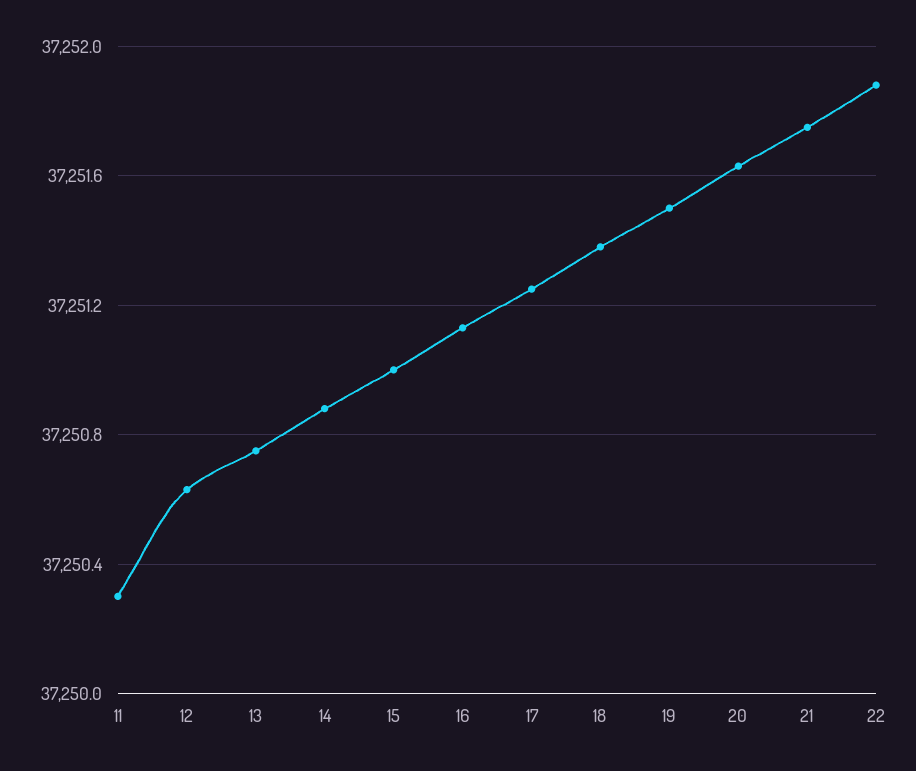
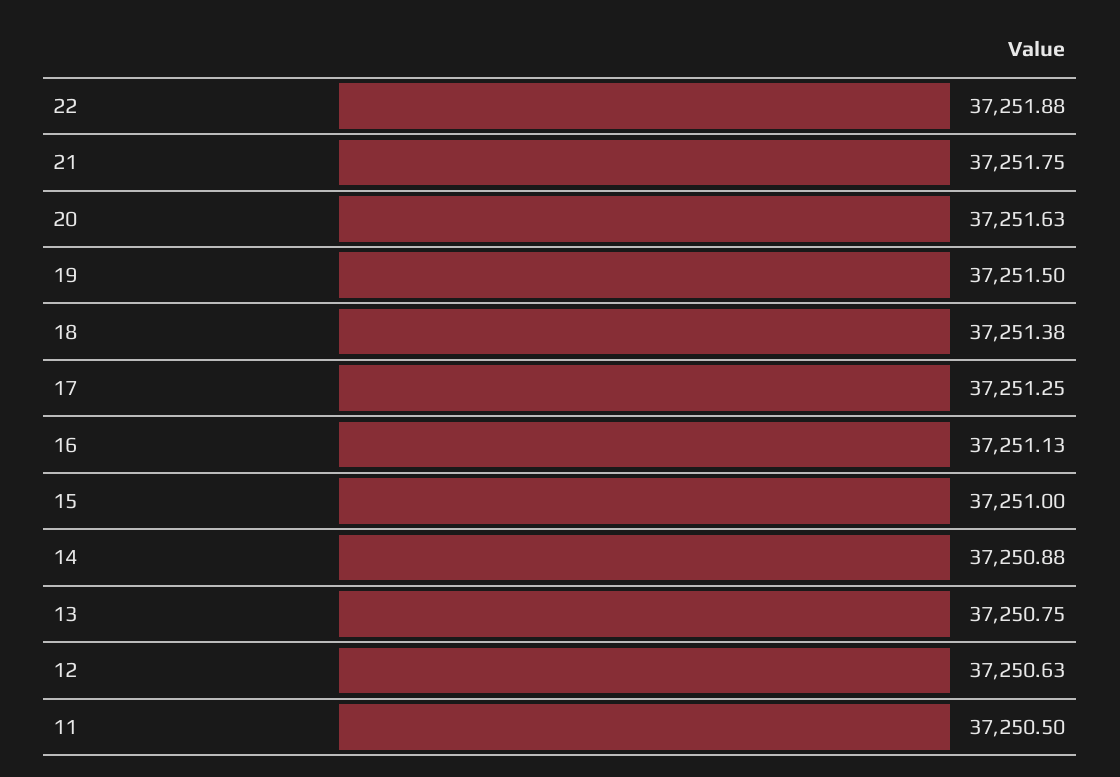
11: 37250.3 -> 37250.5

